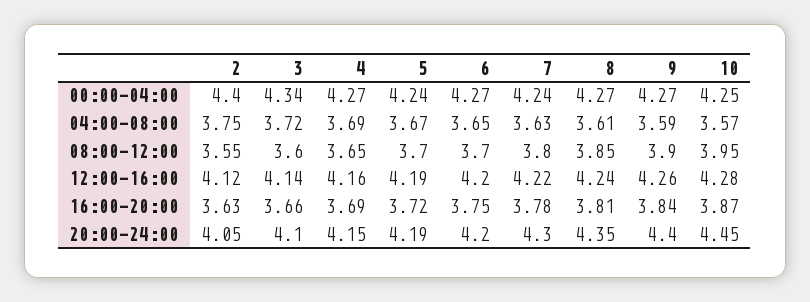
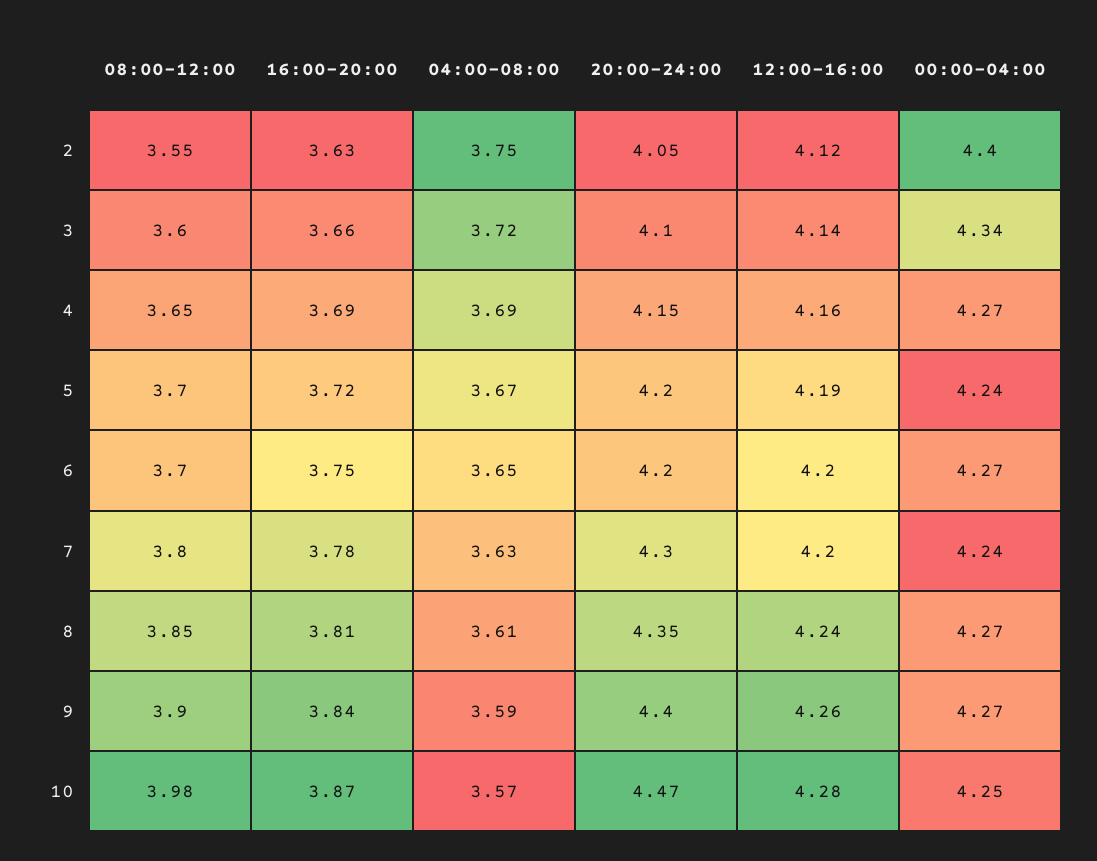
10, 08:00-12:00: 3.95 -> 3.98
7, 12:00-16:00: 4.22 -> 4.2
5, 20:00-24:00: 4.19 -> 4.2
10, 20:00-24:00: 4.45 -> 4.47

